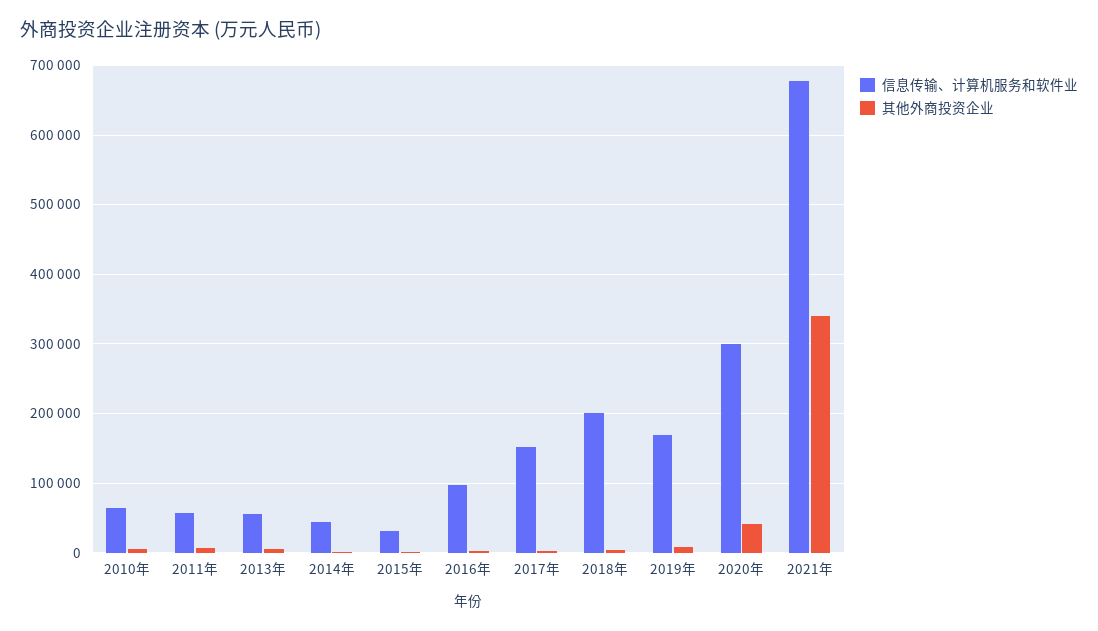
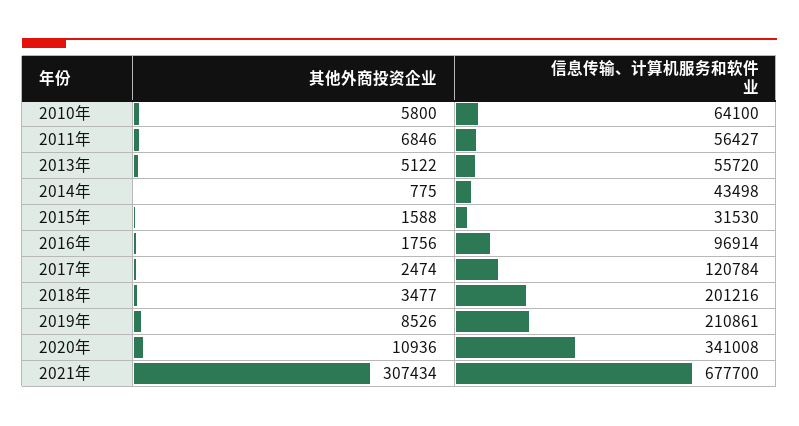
信息传输、计算机服务和软件业, 2017年: 150000 -> 120784
信息传输、计算机服务和软件业, 2019年: 170000 -> 210861
信息传输、计算机服务和软件业, 2020年: 300000 -> 341008
其他外商投资企业, 2020年: 40000 -> 10936
其他外商投资企业, 2021年: 340000 -> 307434

